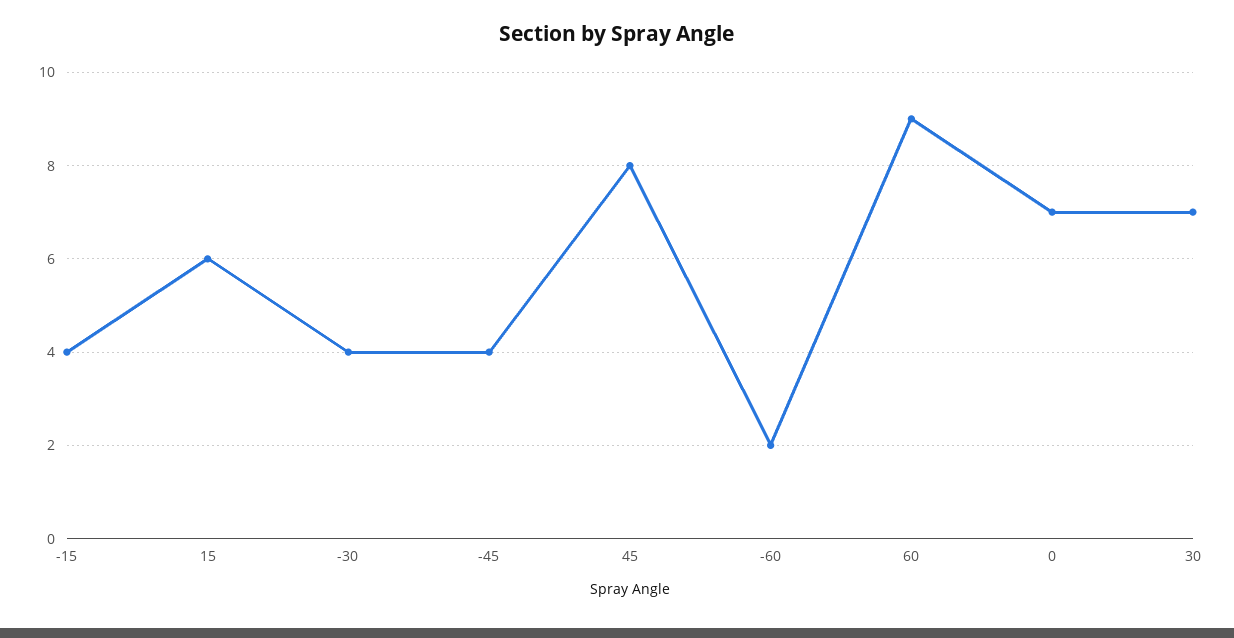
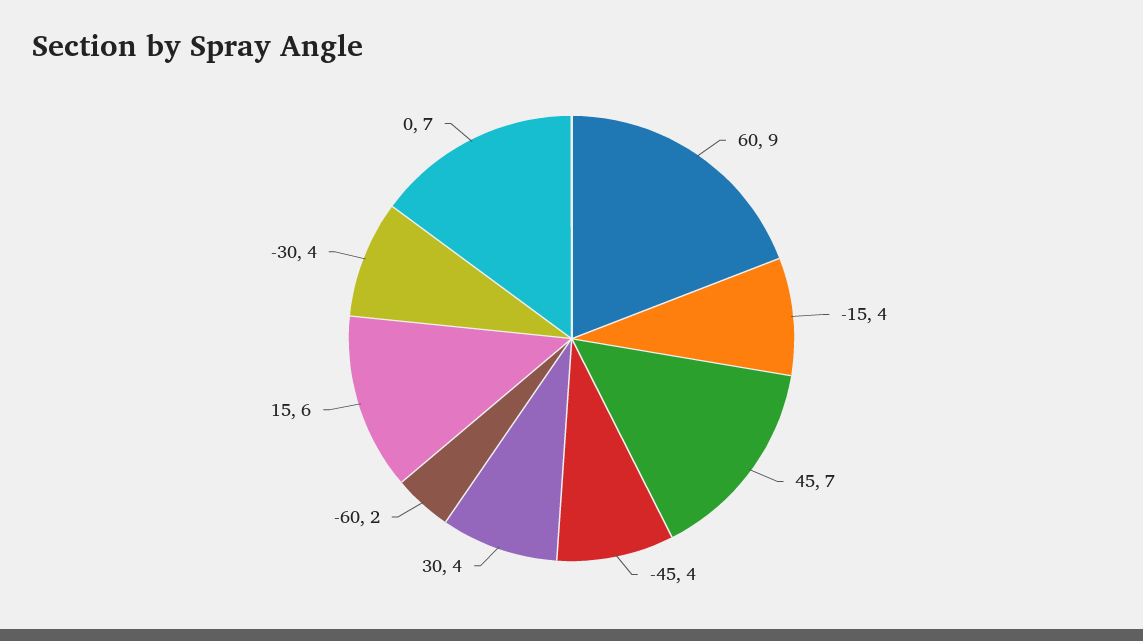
45: 8 -> 7
30: 7 -> 4

